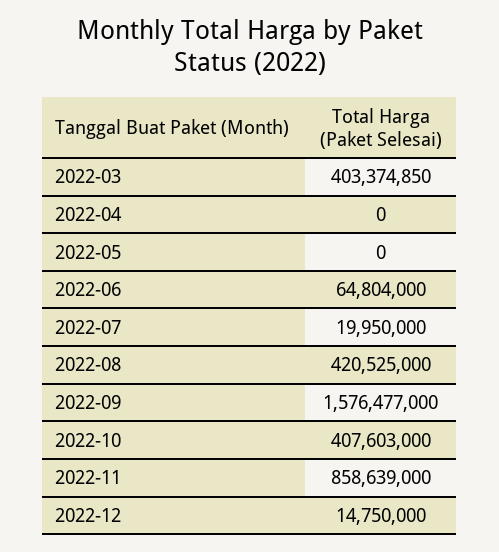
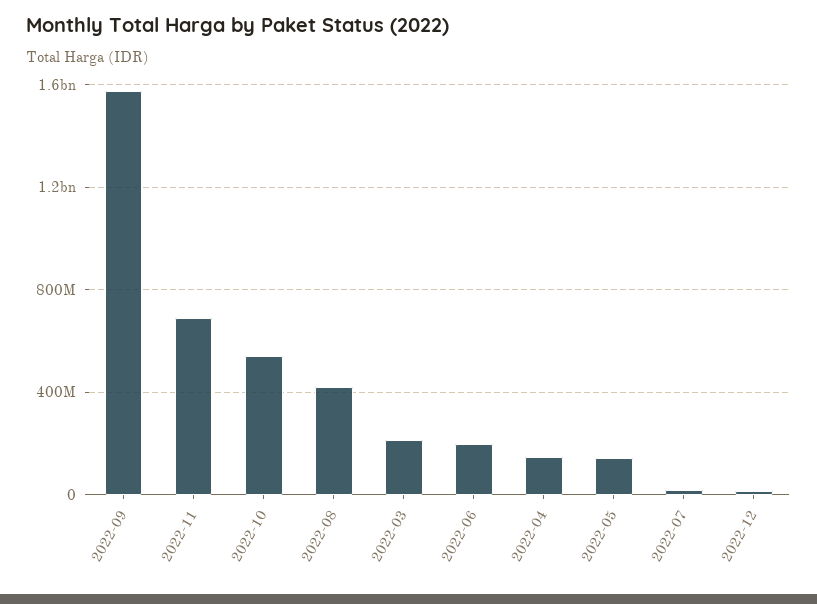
2022-03: 403374850 -> 200000000
2022-04: 0 -> 150000000
2022-05: 0 -> 150000000
2022-06: 64804000 -> 200000000
2022-10: 407603000 -> 550000000
2022-11: 858639000 -> 700000000

